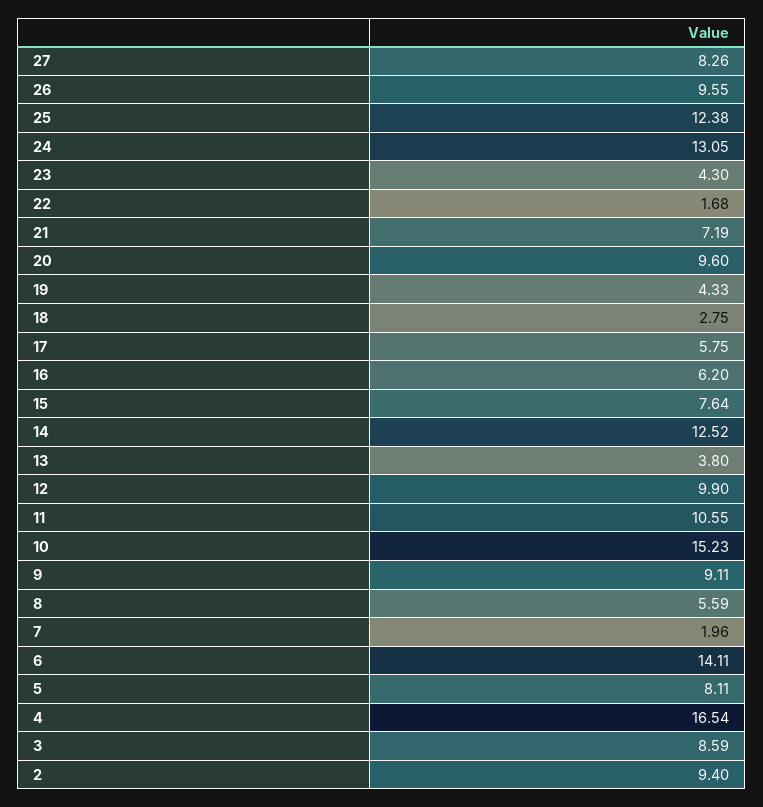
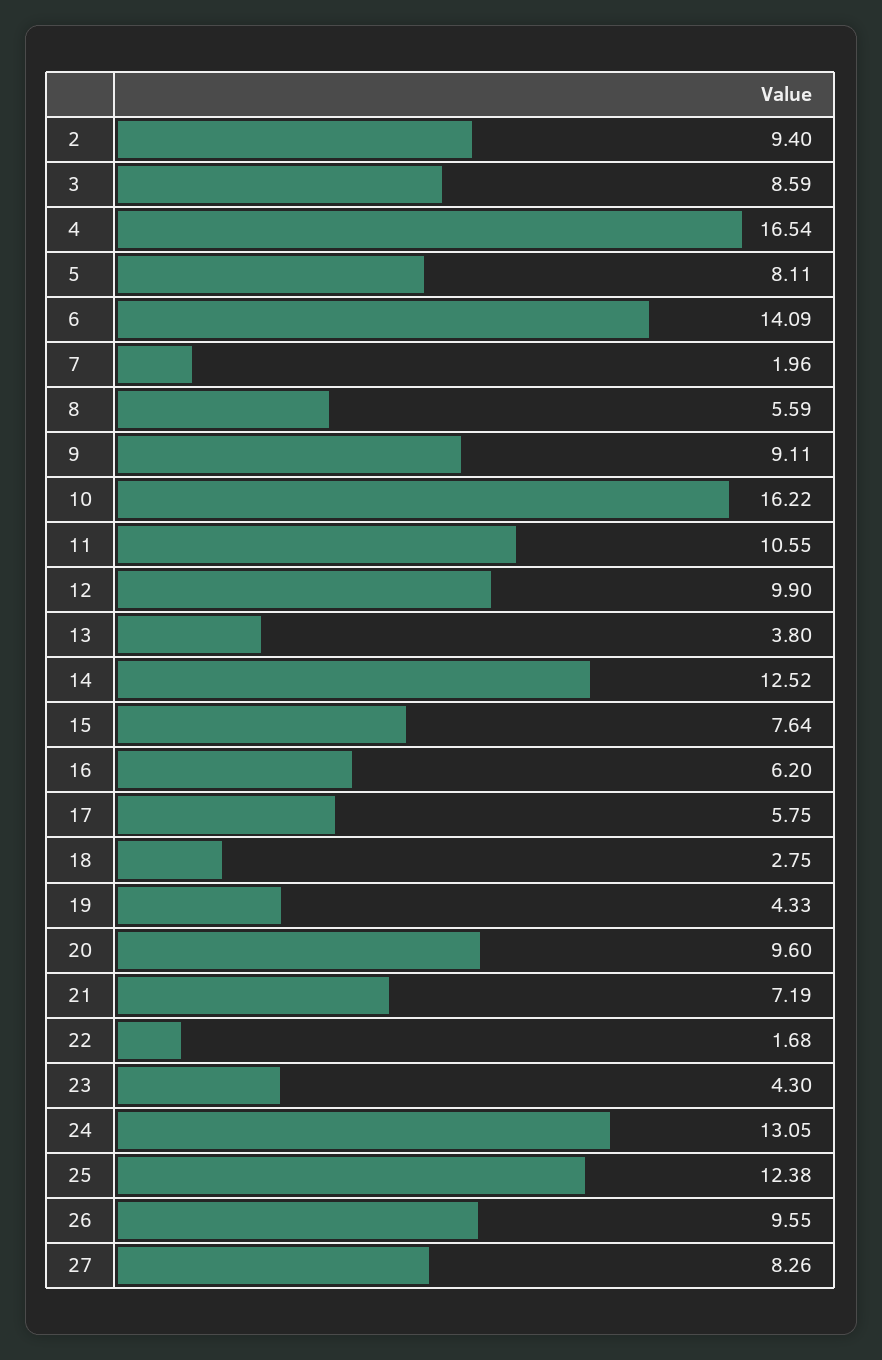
10: 15.23 -> 16.22
6: 14.11 -> 14.09

